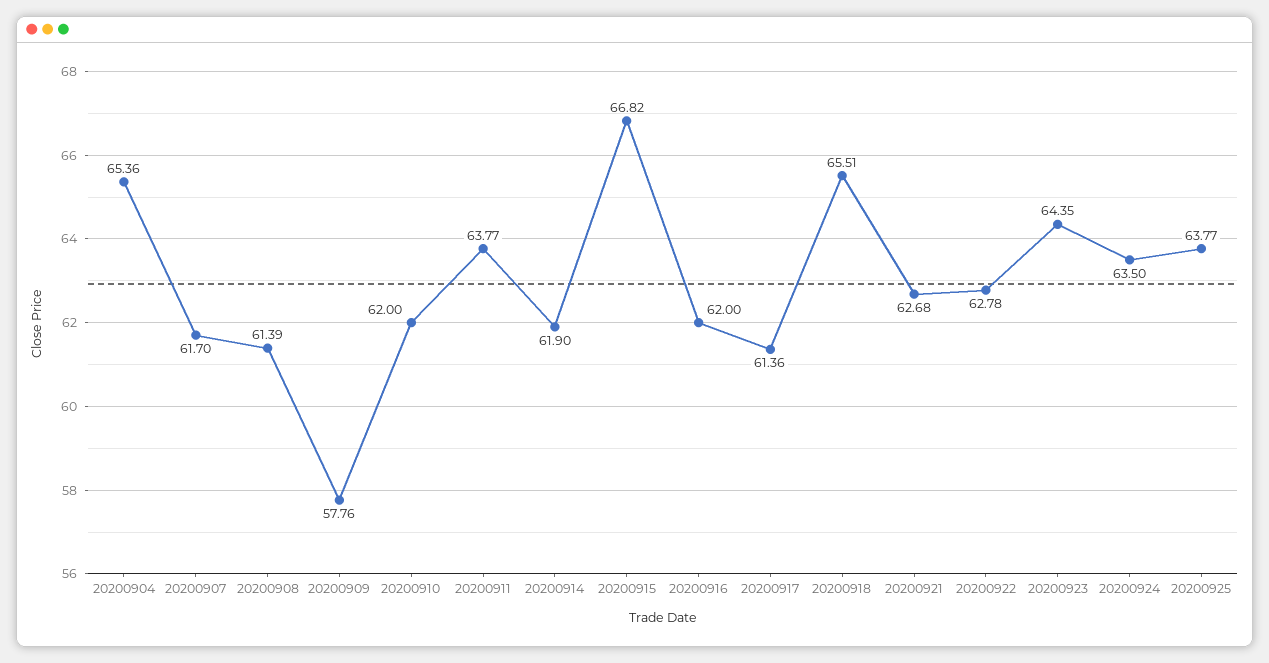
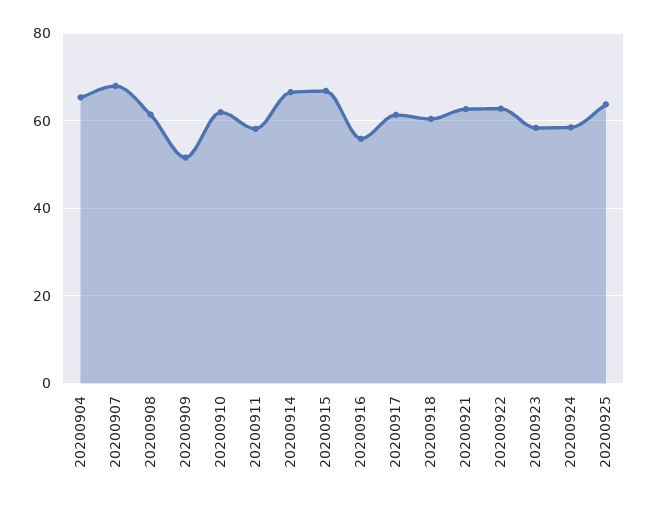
20200907: 61.7 -> 68
20200909: 57.76 -> 52
20200911: 63.77 -> 58
20200914: 61.9 -> 66
20200916: 62 -> 56
20200918: 65.51 -> 60
20200923: 64.35 -> 58
20200924: 63.5 -> 58

